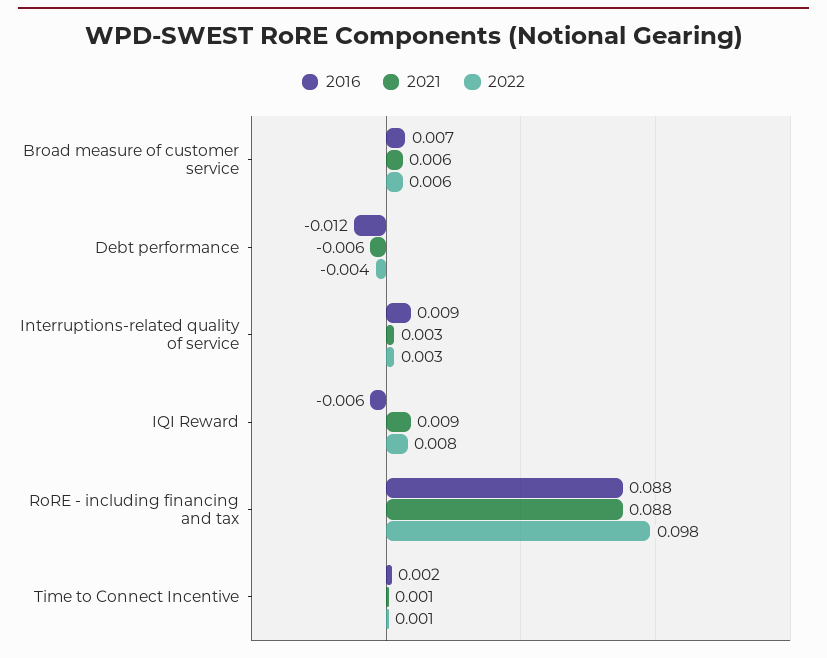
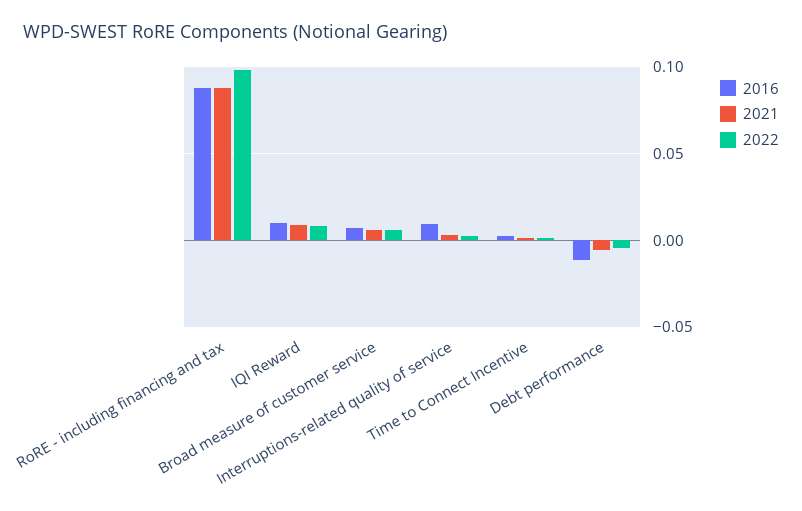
2016, IQI Reward: -0.006 -> 0.01

